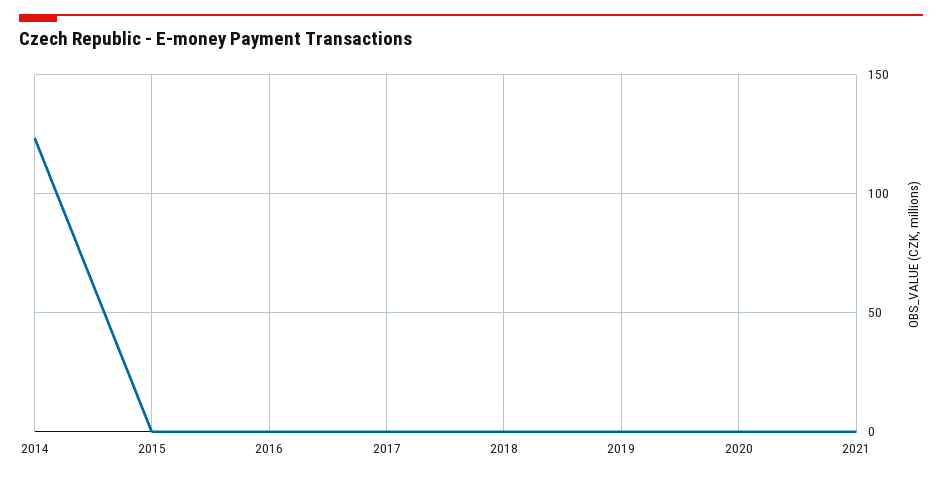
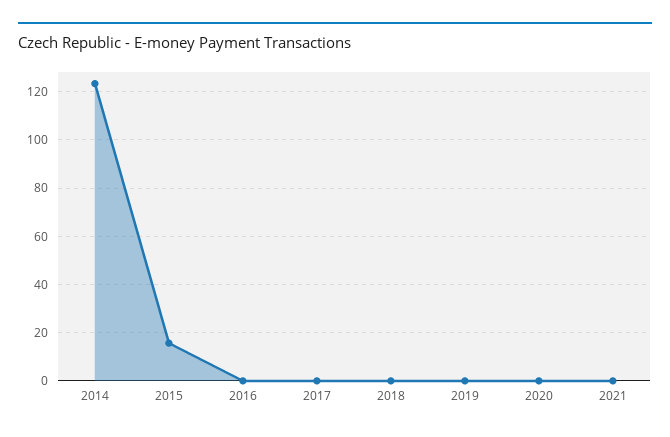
2015: 0 -> 15

